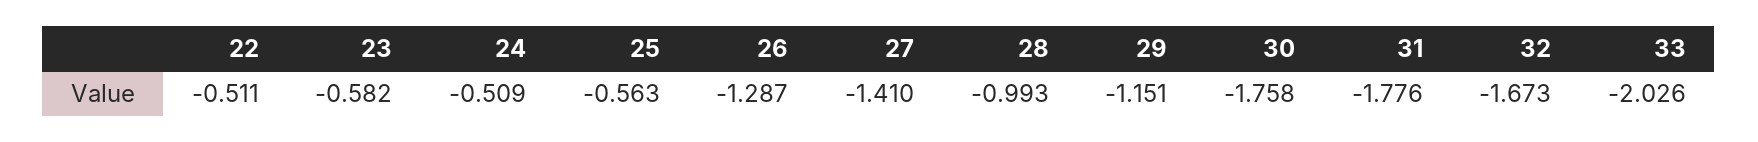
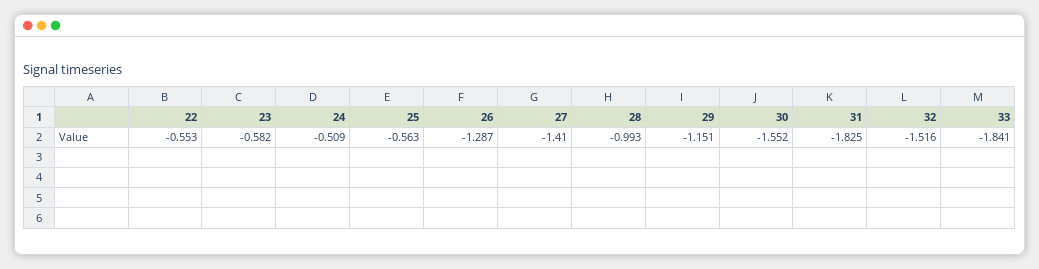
22: -0.511 -> -0.553
30: -1.758 -> -1.552
31: -1.776 -> -1.825
32: -1.673 -> -1.516
33: -2.026 -> -1.841

